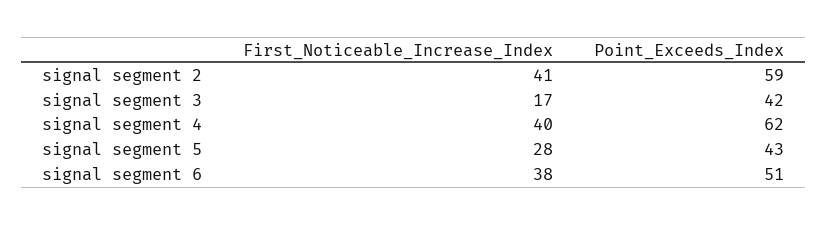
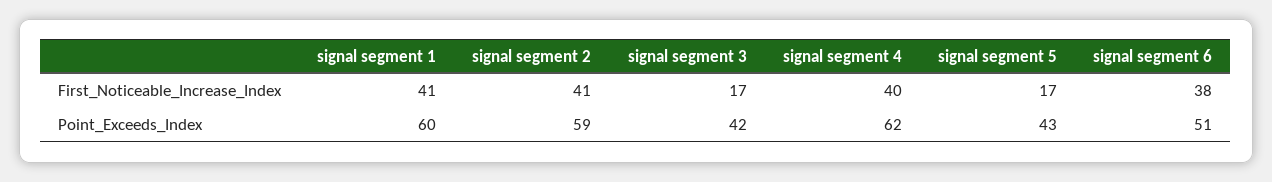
First_Noticeable_Increase_Index, signal segment 5: 28 -> 17
First_Noticeable_Increase_Index, signal segment 1: none -> 41
Point_Exceeds_Index, signal segment 1: none -> 60

